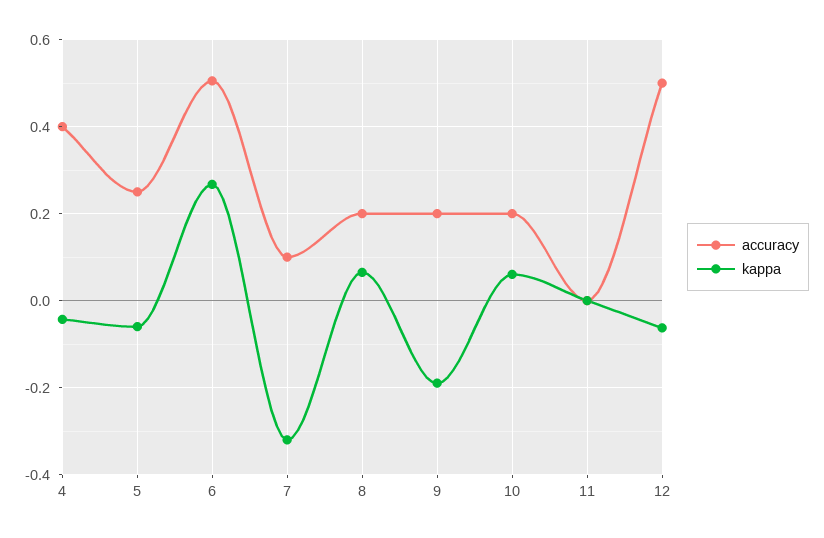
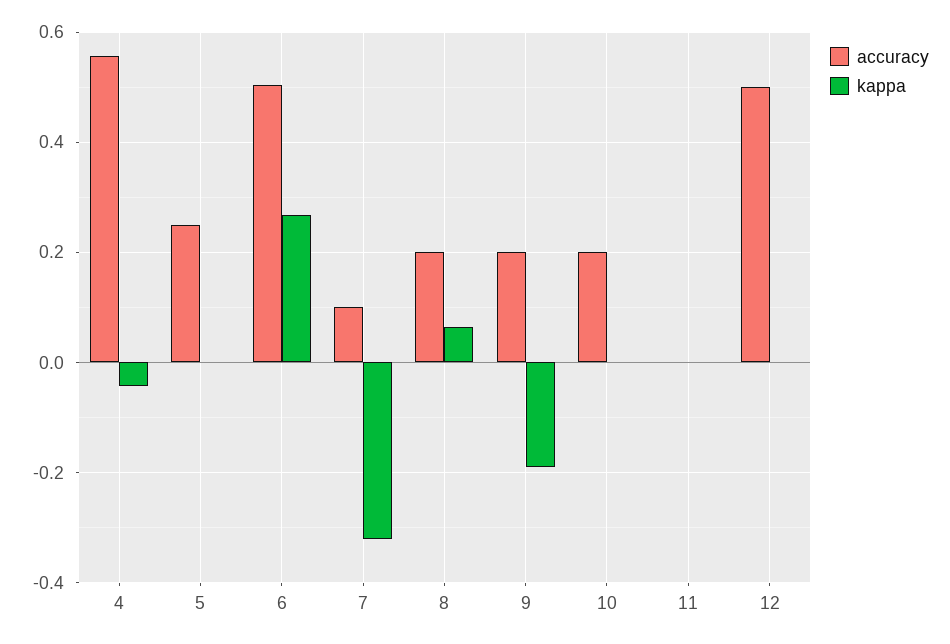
accuracy, 4: 0.4 -> 0.56
kappa, 5: -0.06 -> 0
kappa, 10: 0.06 -> 0
kappa, 12: -0.06 -> 0

